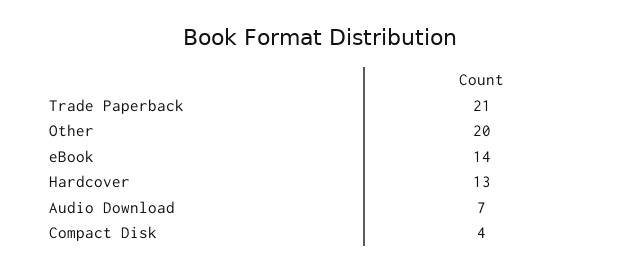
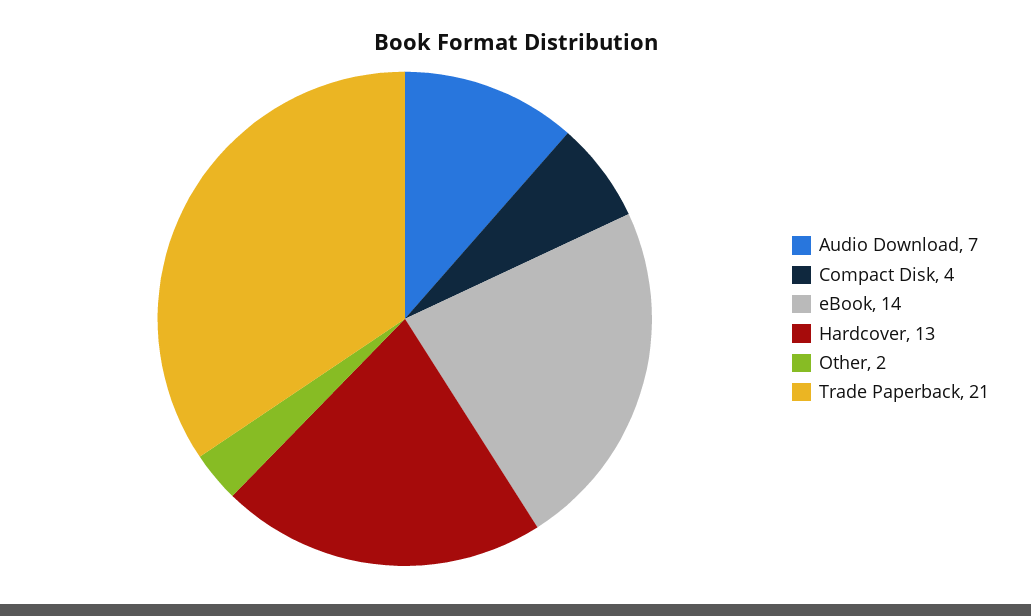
Other: 20 -> 2

